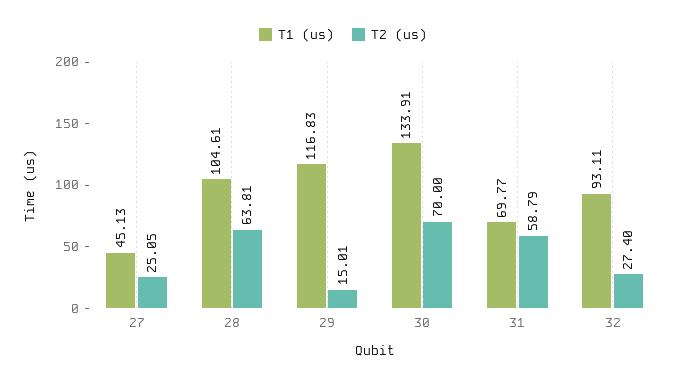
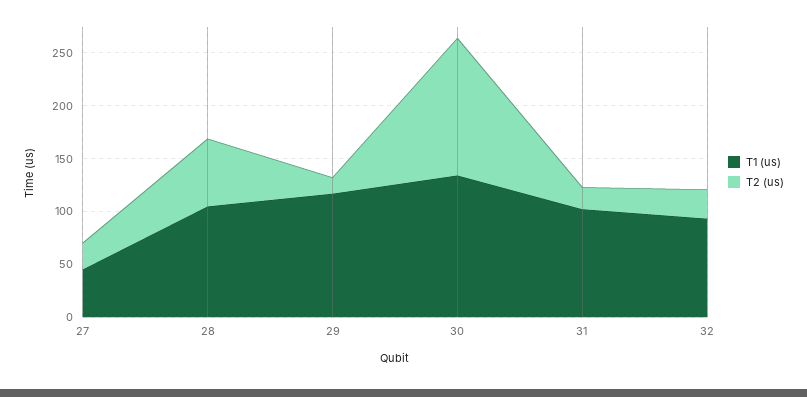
T2 (us), 30: 70 -> 130
T1 (us), 31: 69.77 -> 100
T2 (us), 31: 58.79 -> 20

